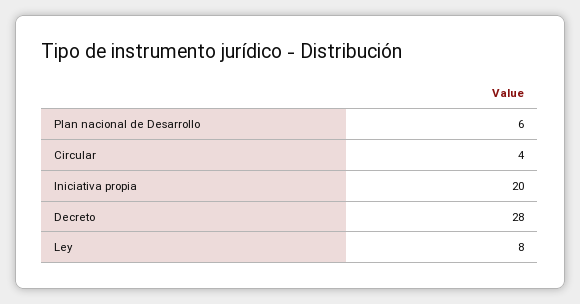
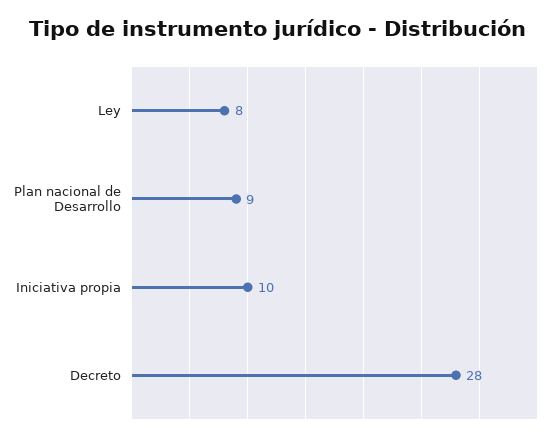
Plan nacional de Desarrollo: 6 -> 9
Circular: 4 -> none
Iniciativa propia: 20 -> 10

